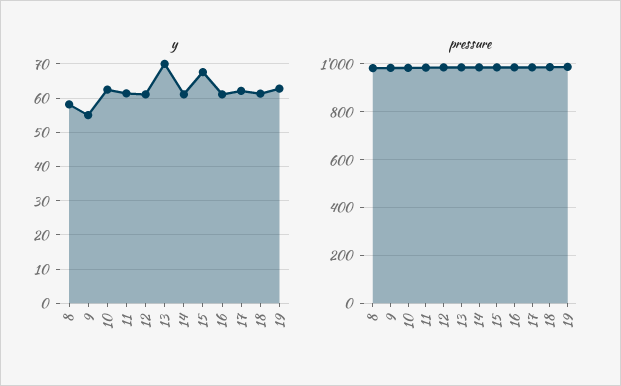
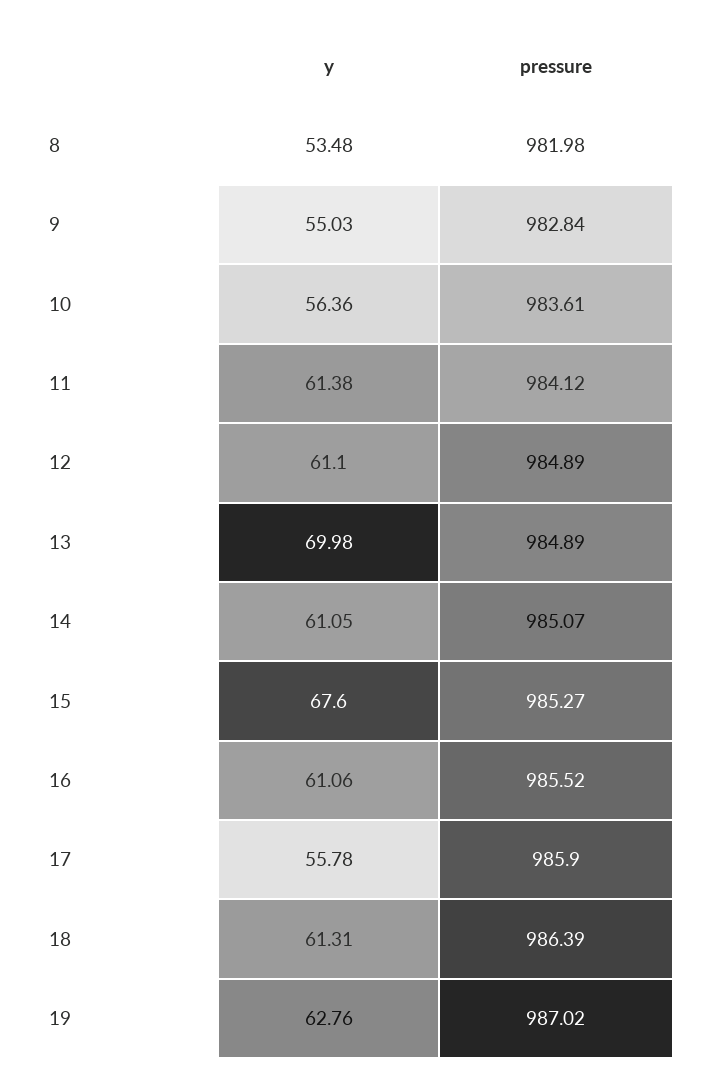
y, 8: 58 -> 53.48
y, 10: 62 -> 56.36
y, 17: 62 -> 55.78

